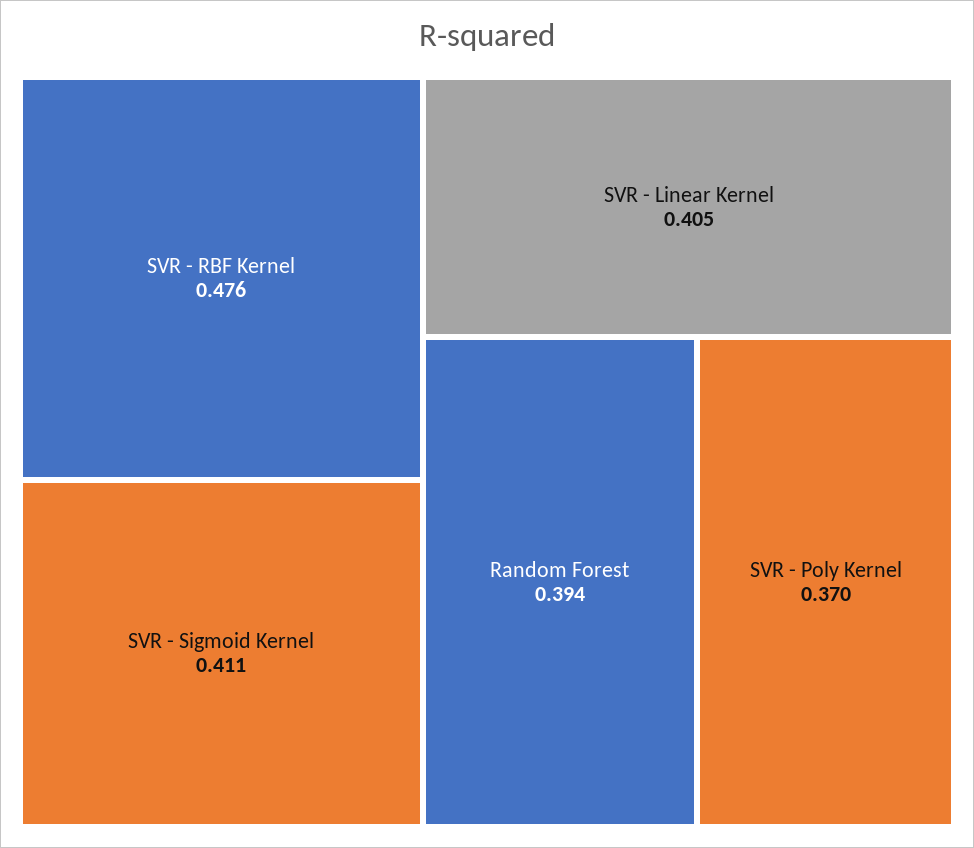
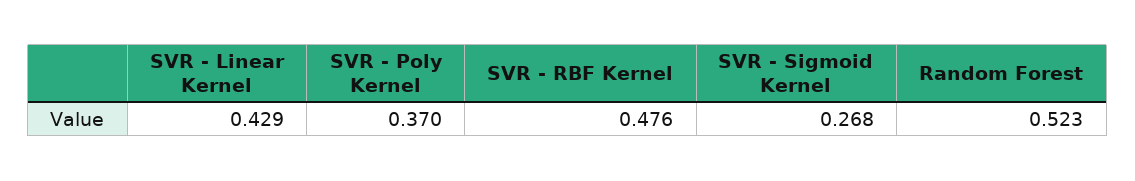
SVR - Sigmoid Kernel: 0.411 -> 0.268
SVR - Linear Kernel: 0.405 -> 0.429
Random Forest: 0.394 -> 0.523

